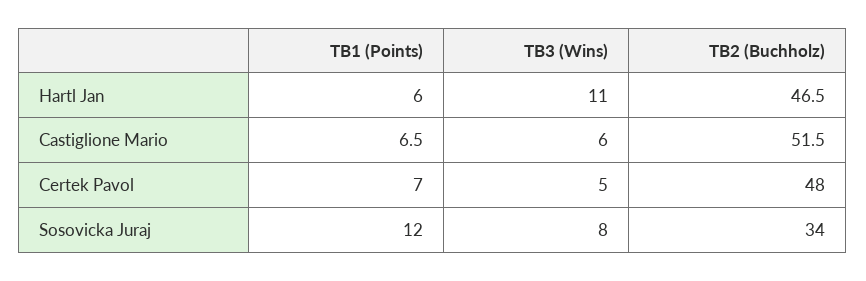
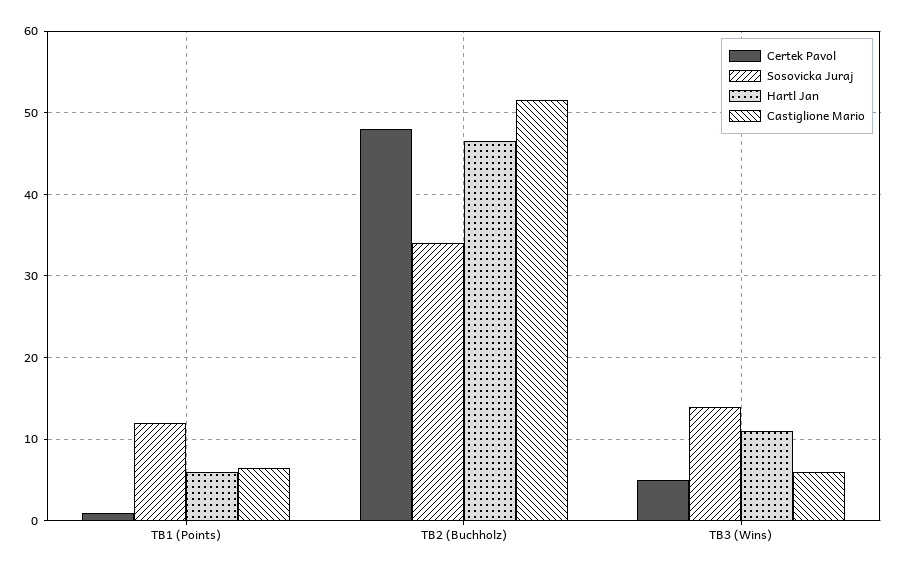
Certek Pavol, TB1 (Points): 7 -> 1
Sosovicka Juraj, TB3 (Wins): 8 -> 14

